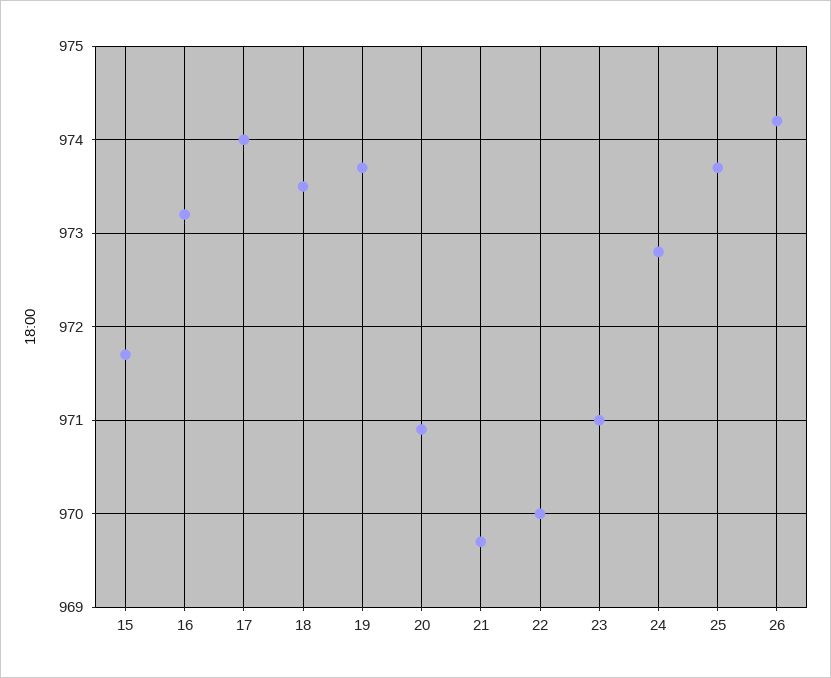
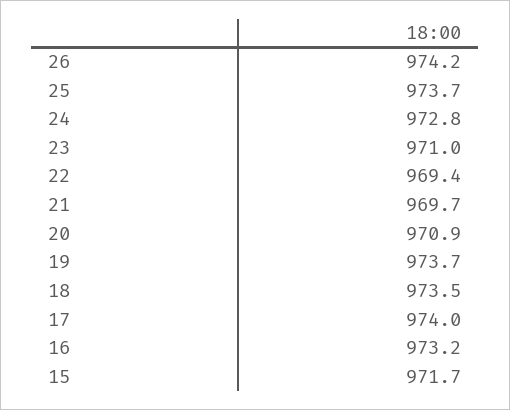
22: 970 -> 969.4

